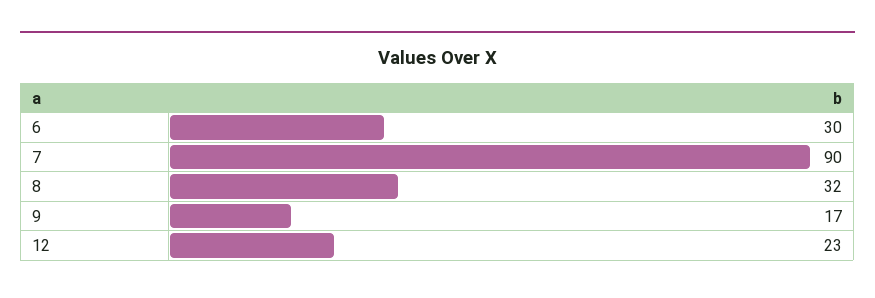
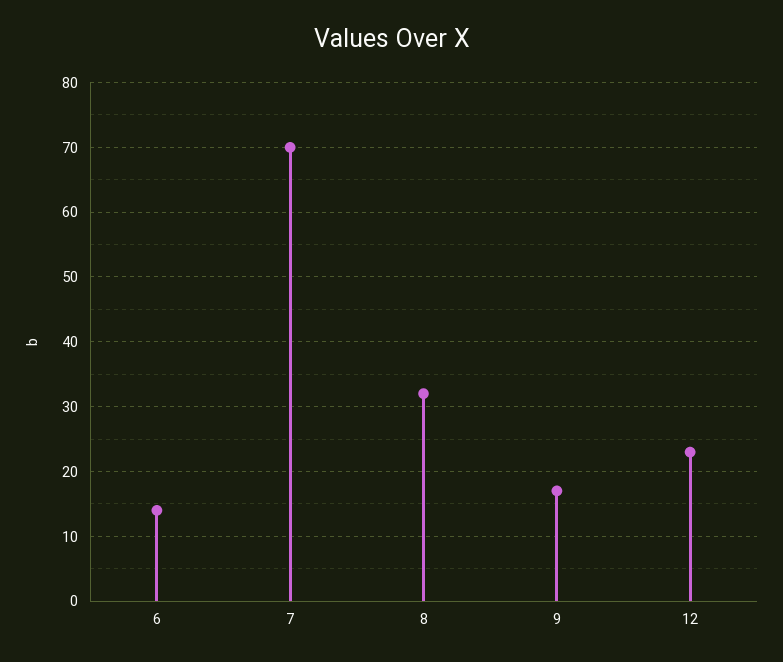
6: 30 -> 14
7: 90 -> 70

